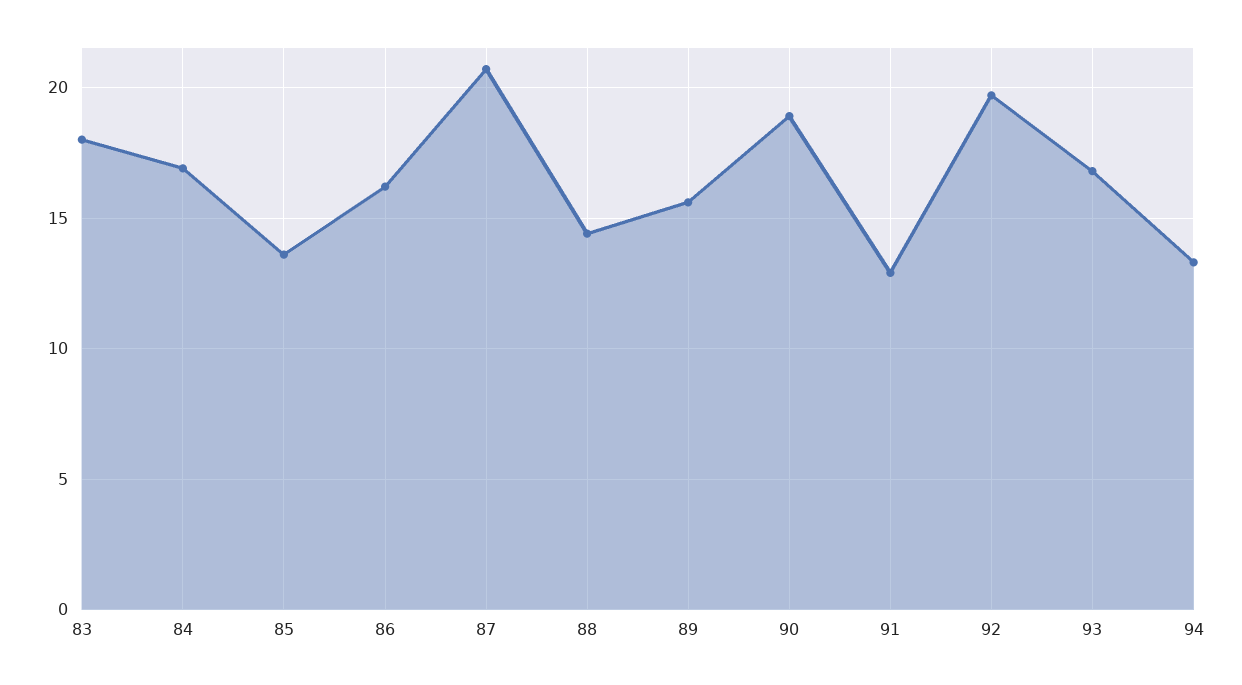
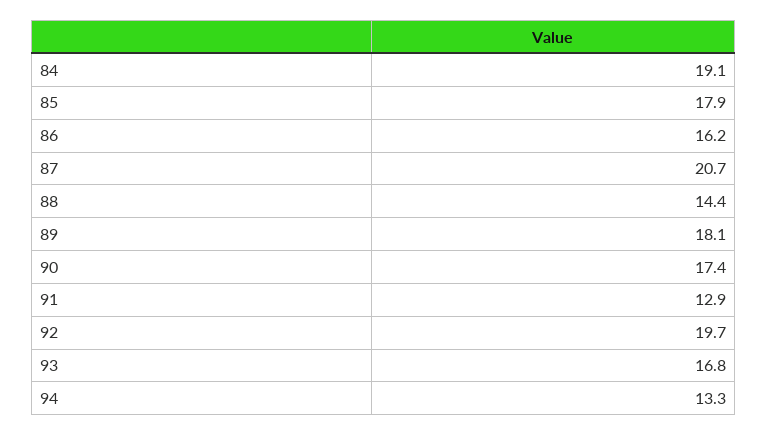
83: 18 -> none
84: 17 -> 19.1
85: 13.5 -> 17.9
89: 15.5 -> 18.1
90: 19 -> 17.4

